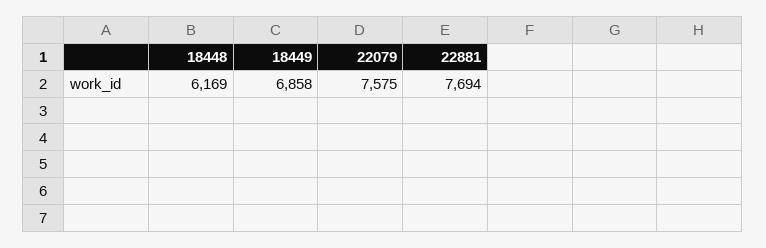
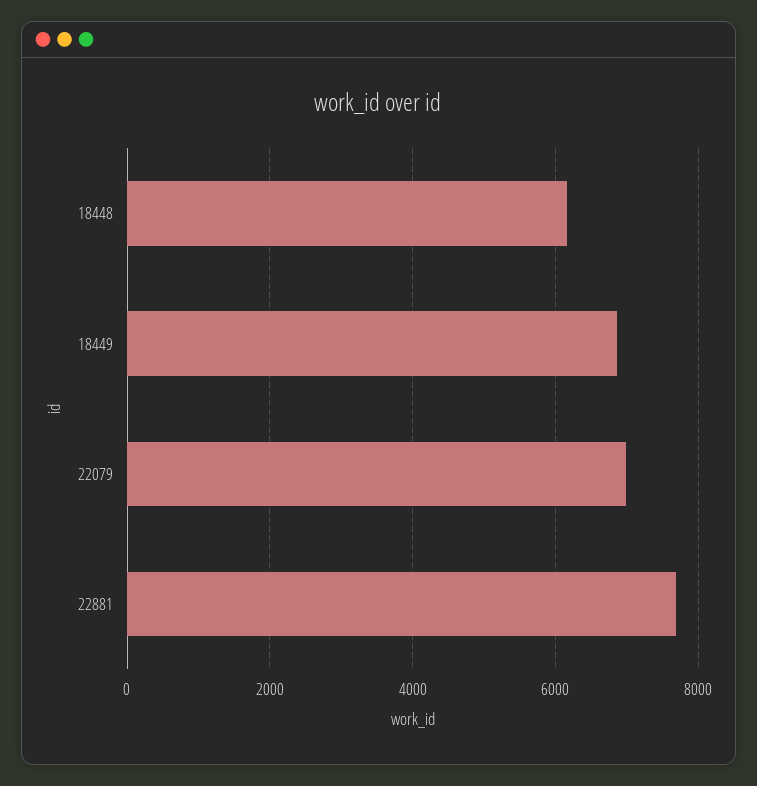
22079: 7575 -> 7000

